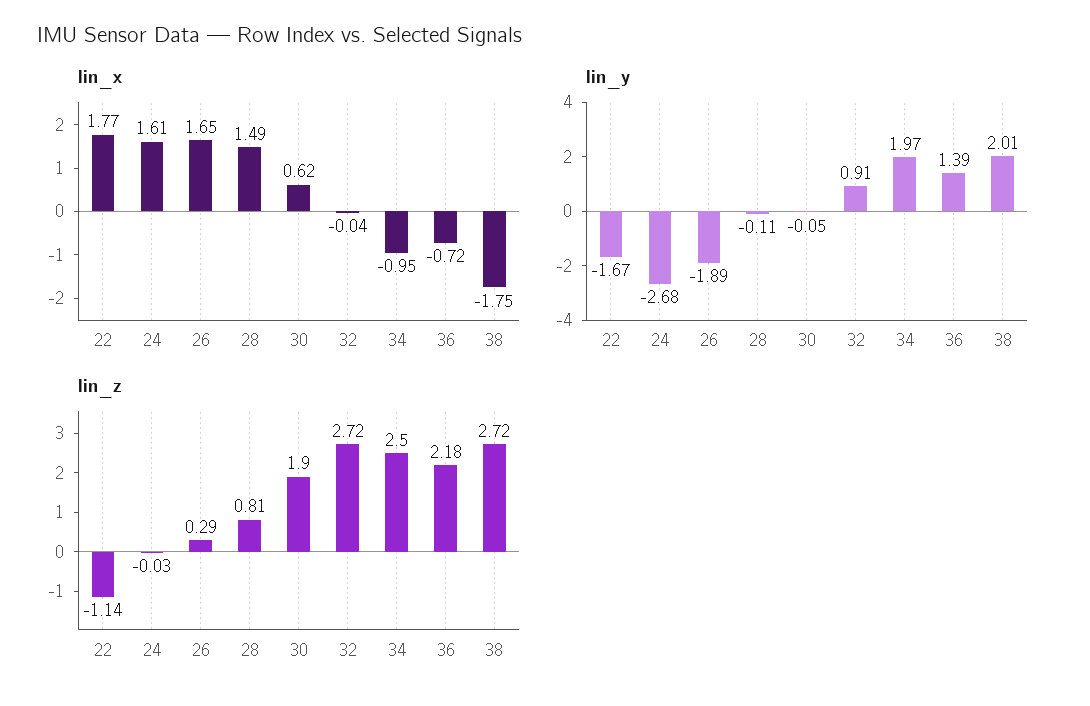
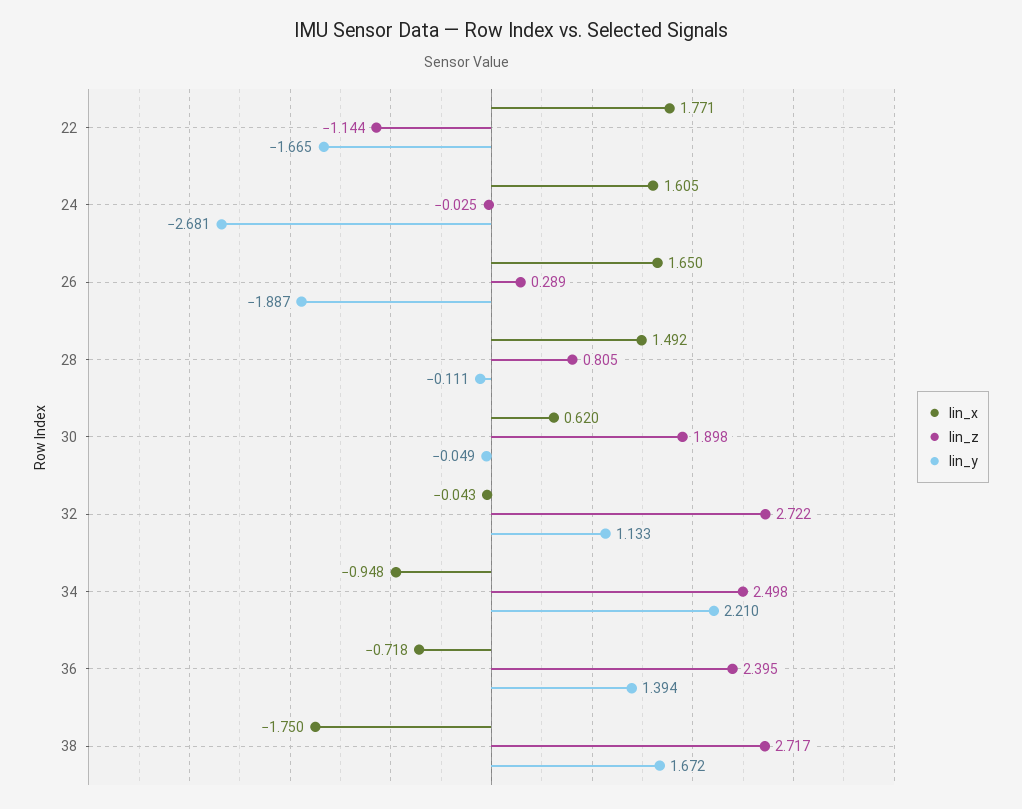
lin_y, 32: 0.91 -> 1.133
lin_y, 34: 1.97 -> 2.21
lin_y, 38: 2.01 -> 1.672
lin_z, 36: 2.18 -> 2.395

